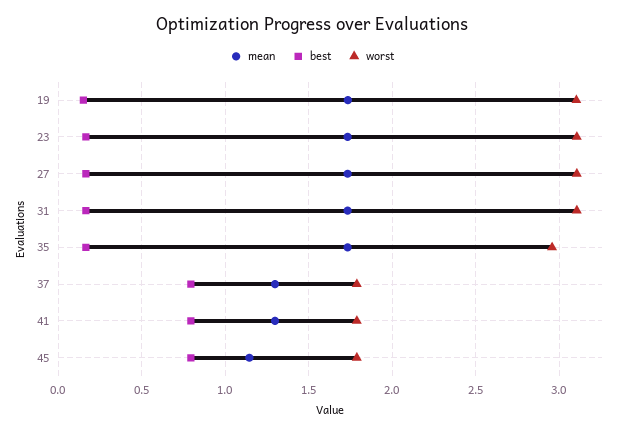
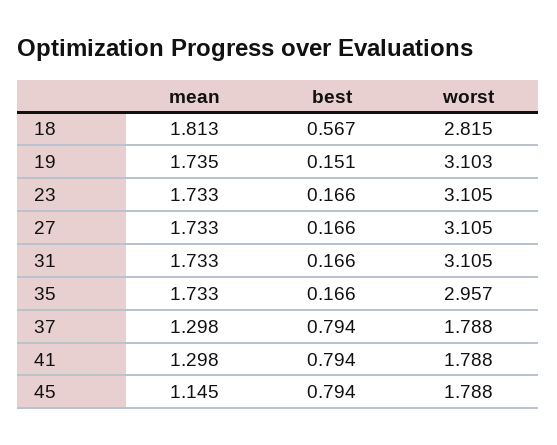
mean, 18: none -> 1.813
best, 18: none -> 0.567
worst, 18: none -> 2.815

